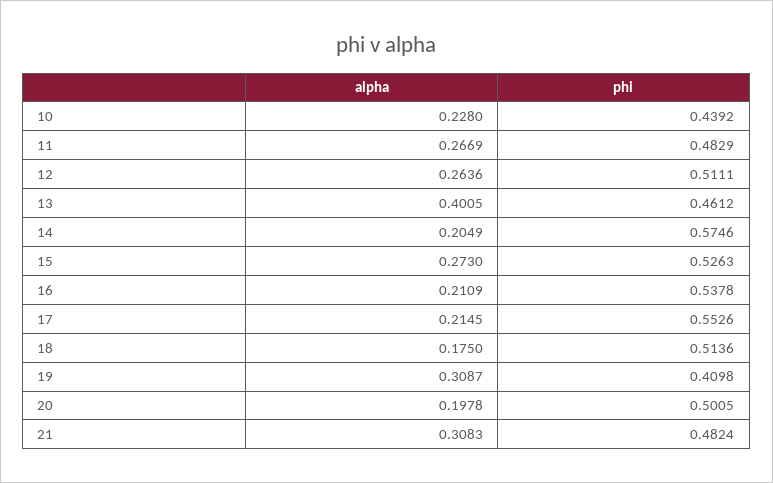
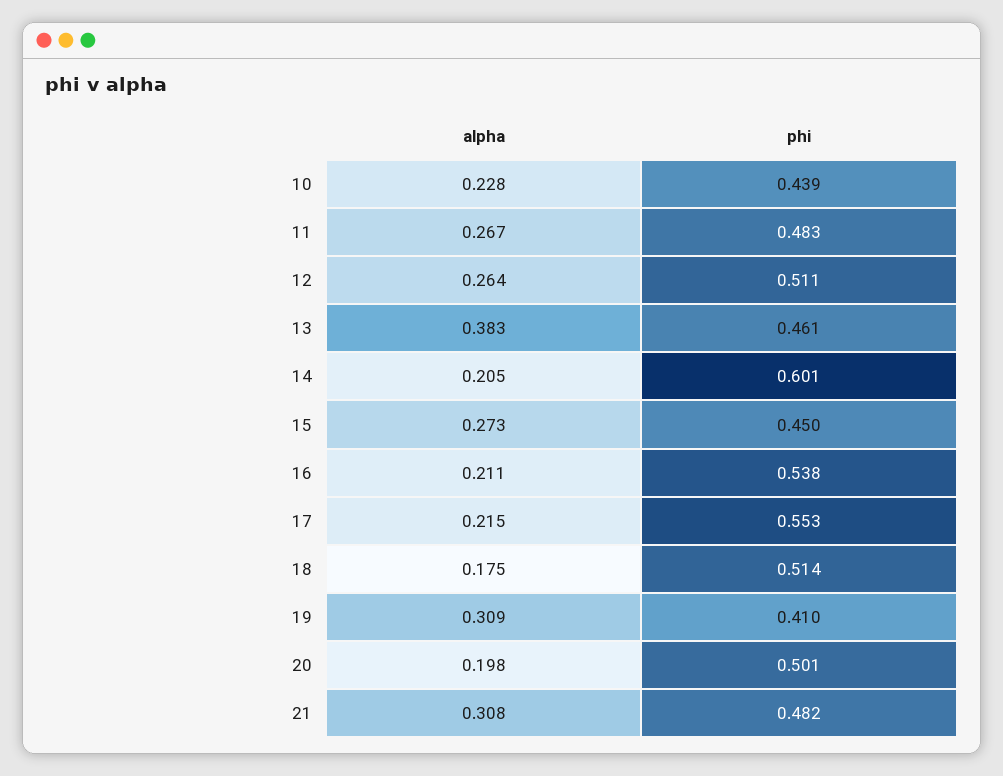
alpha, 13: 0.4005 -> 0.383
phi, 14: 0.5746 -> 0.601
phi, 15: 0.5263 -> 0.45

